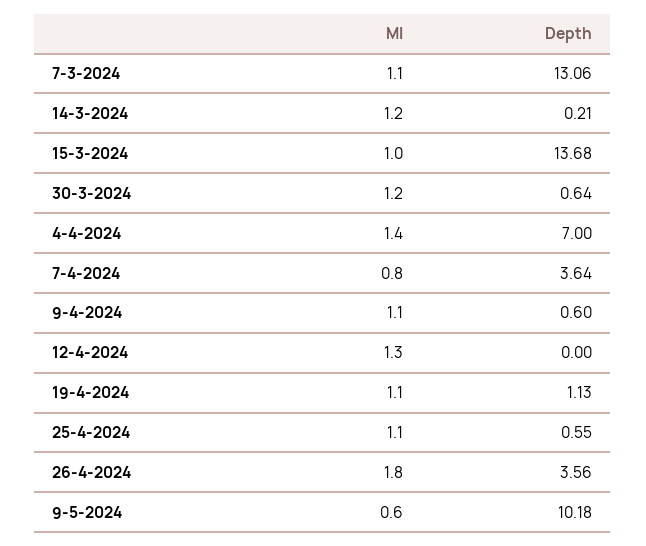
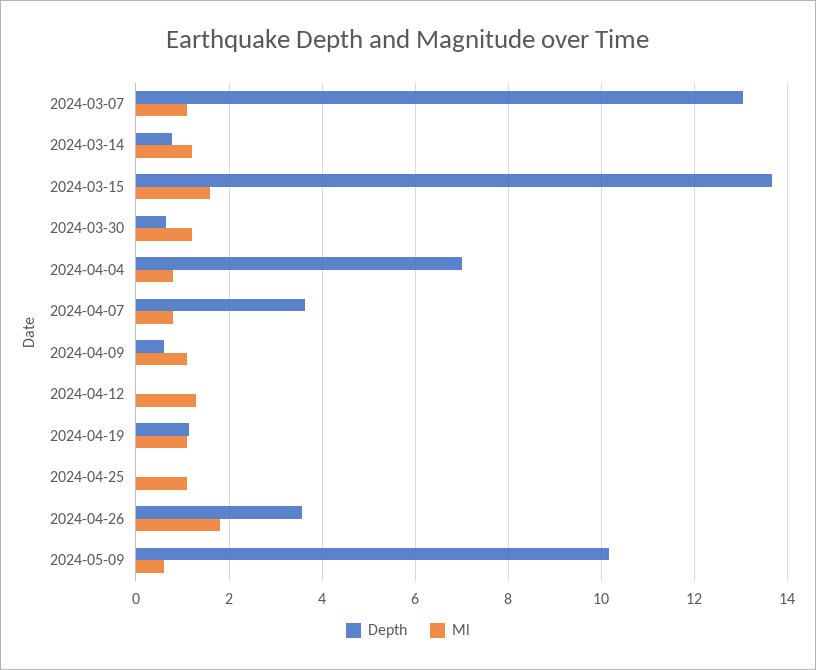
Depth, 14-3-2024: 0.21 -> 0.8
Ml, 15-3-2024: 1 -> 1.6
Ml, 4-4-2024: 1.4 -> 0.8
Depth, 25-4-2024: 0.55 -> 0

